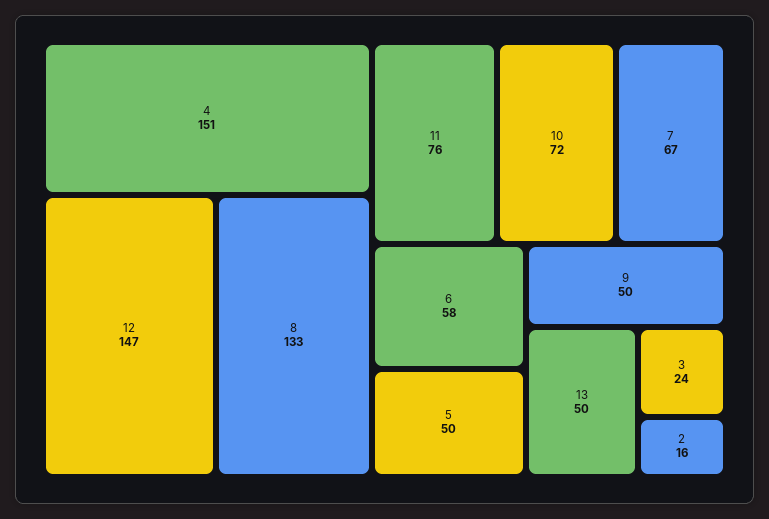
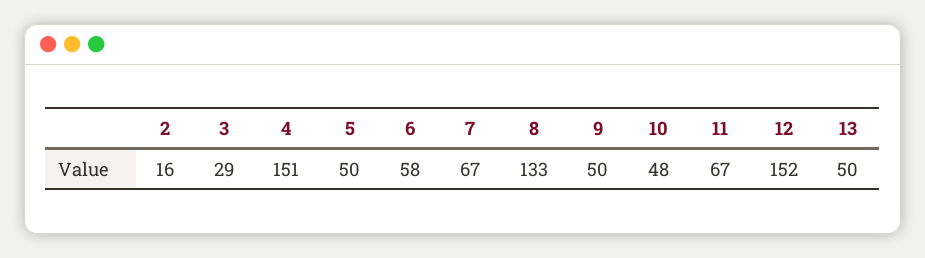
12: 147 -> 152
11: 76 -> 67
10: 72 -> 48
3: 24 -> 29

